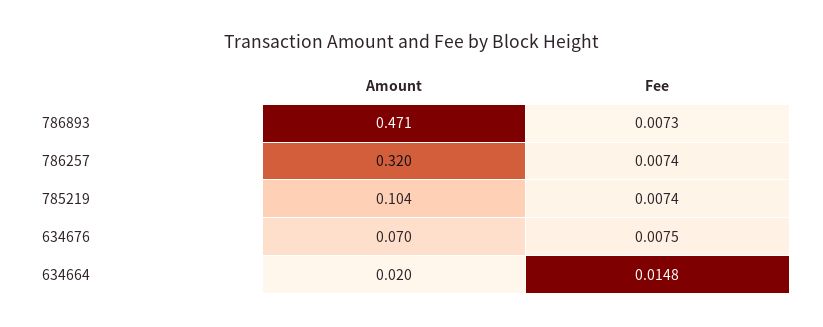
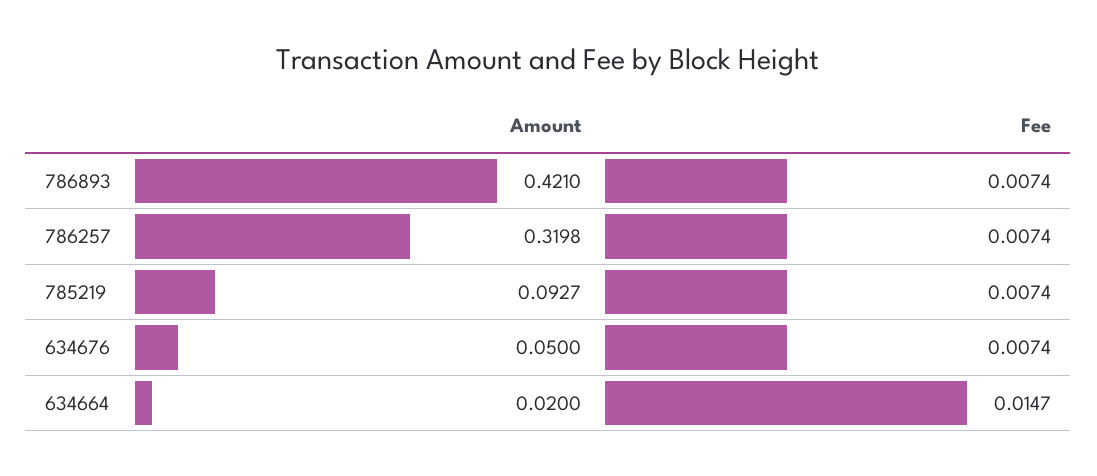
Amount, 786893: 0.471 -> 0.421
Fee, 786893: 0.0073 -> 0.0074
Amount, 785219: 0.104 -> 0.0927
Amount, 634676: 0.07 -> 0.05
Fee, 634676: 0.0075 -> 0.0074
Fee, 634664: 0.0148 -> 0.0147

